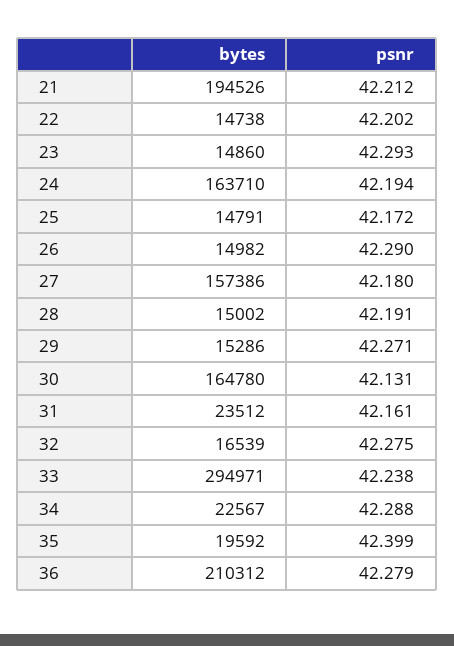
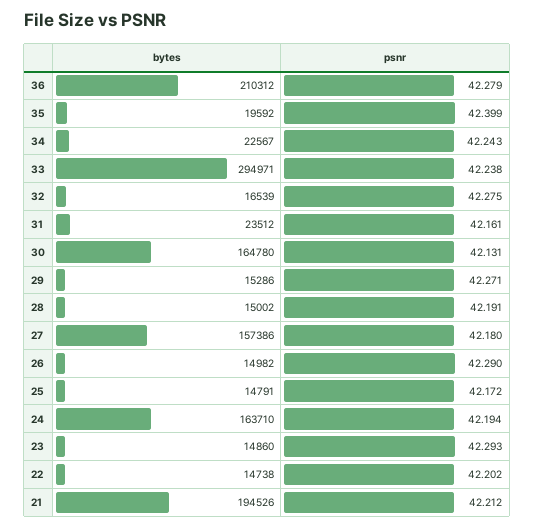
psnr, 34: 42.288 -> 42.243

